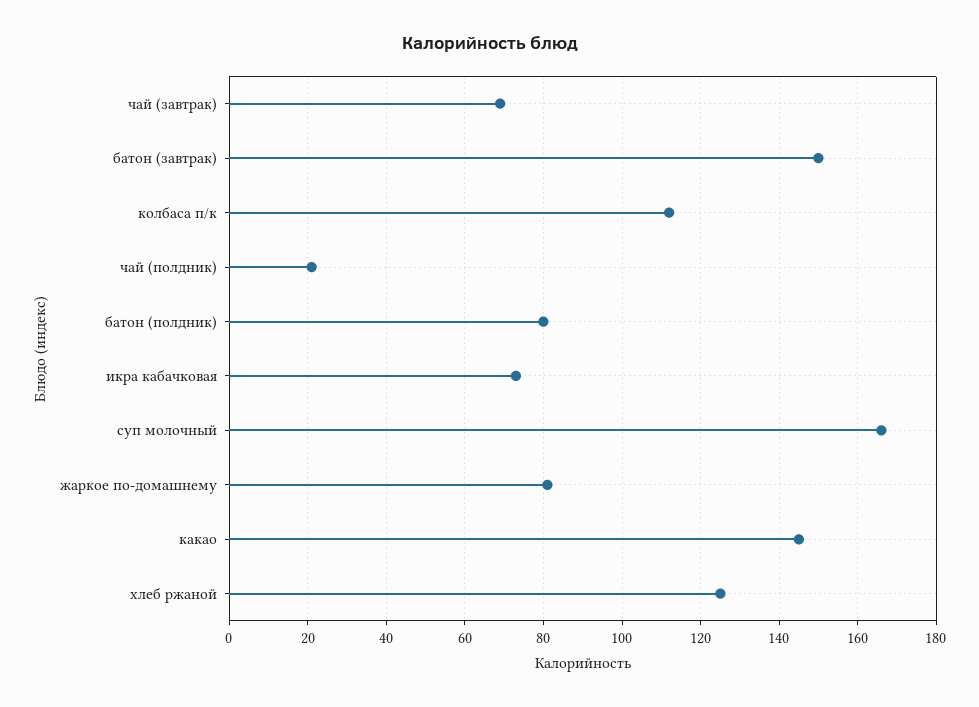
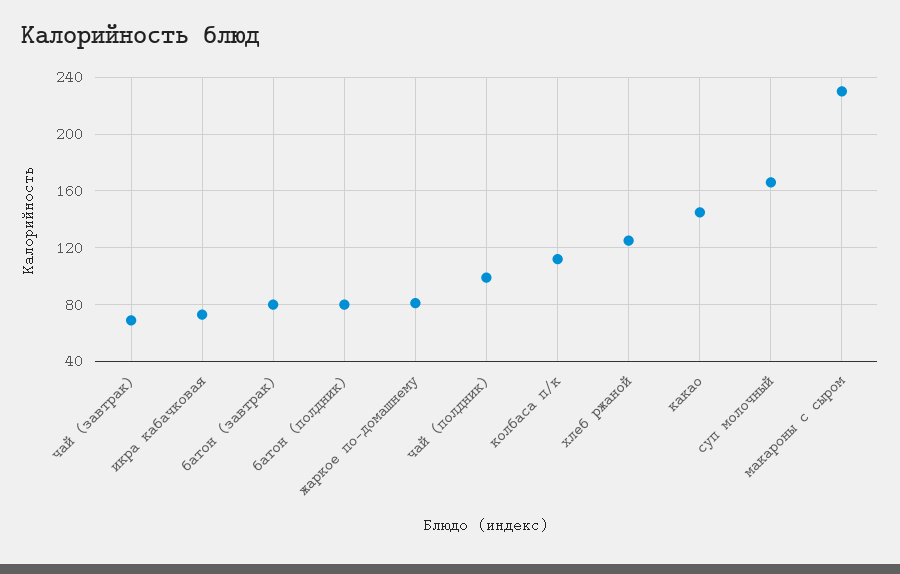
батон (завтрак): 150 -> 80
чай (полдник): 20 -> 100
макароны с сыром: none -> 230

